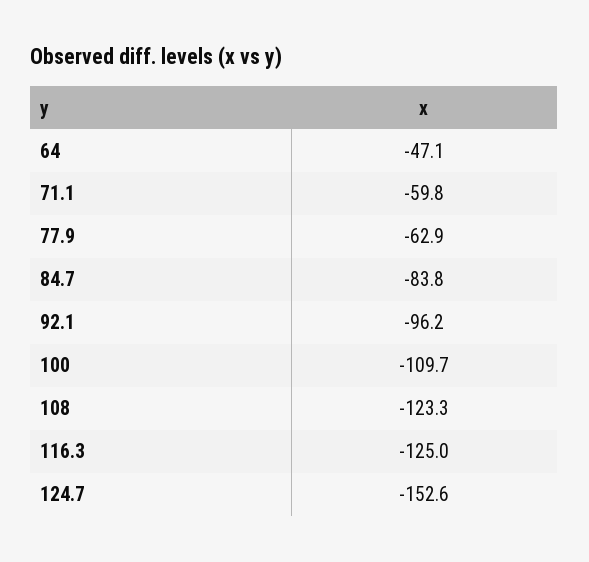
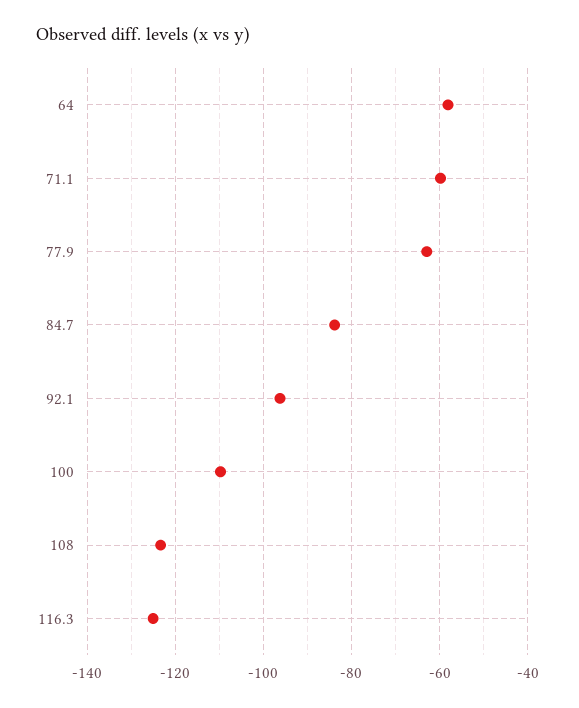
64: -47.1 -> -58
124.7: -152.6 -> none

